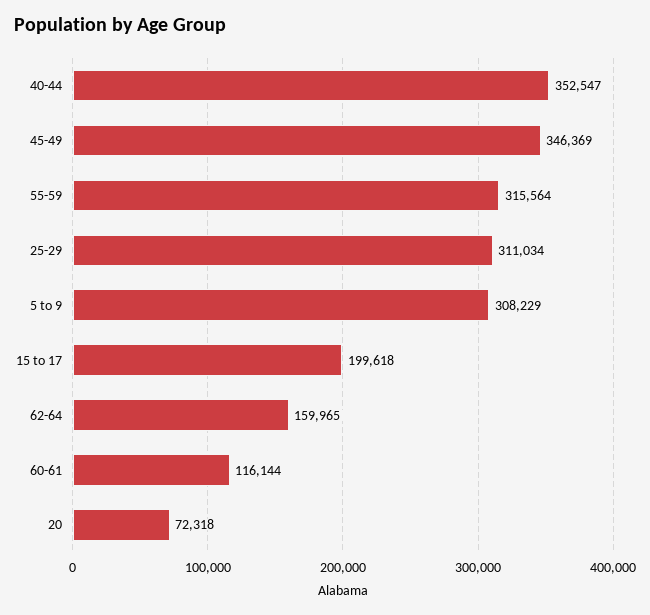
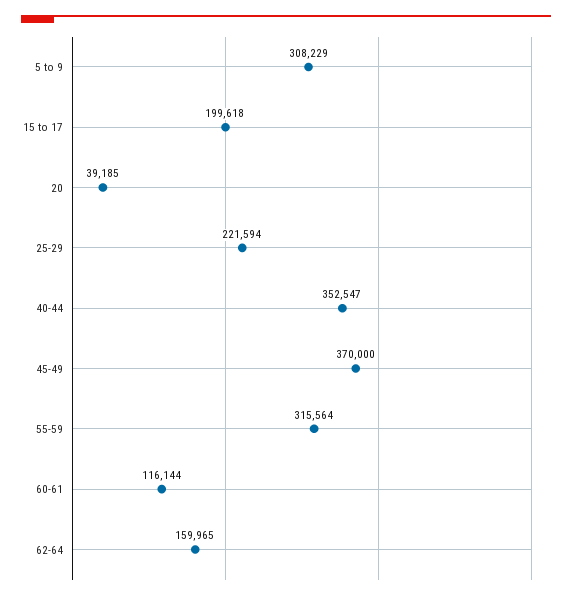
45-49: 346369 -> 370000
25-29: 311034 -> 221594
20: 72318 -> 39185

